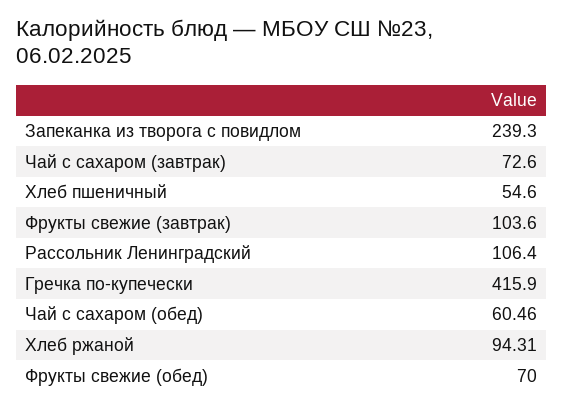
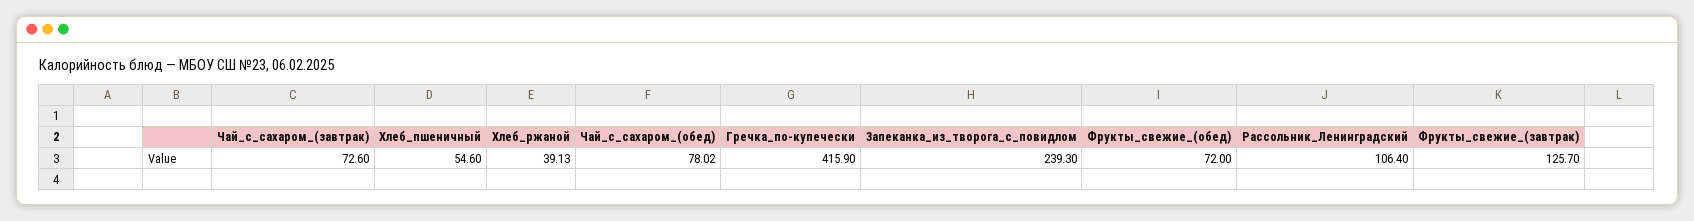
Фрукты свежие (завтрак): 103.6 -> 125.7
Чай с сахаром (обед): 60.46 -> 78.02
Хлеб ржаной: 94.31 -> 39.13
Фрукты свежие (обед): 70 -> 72

